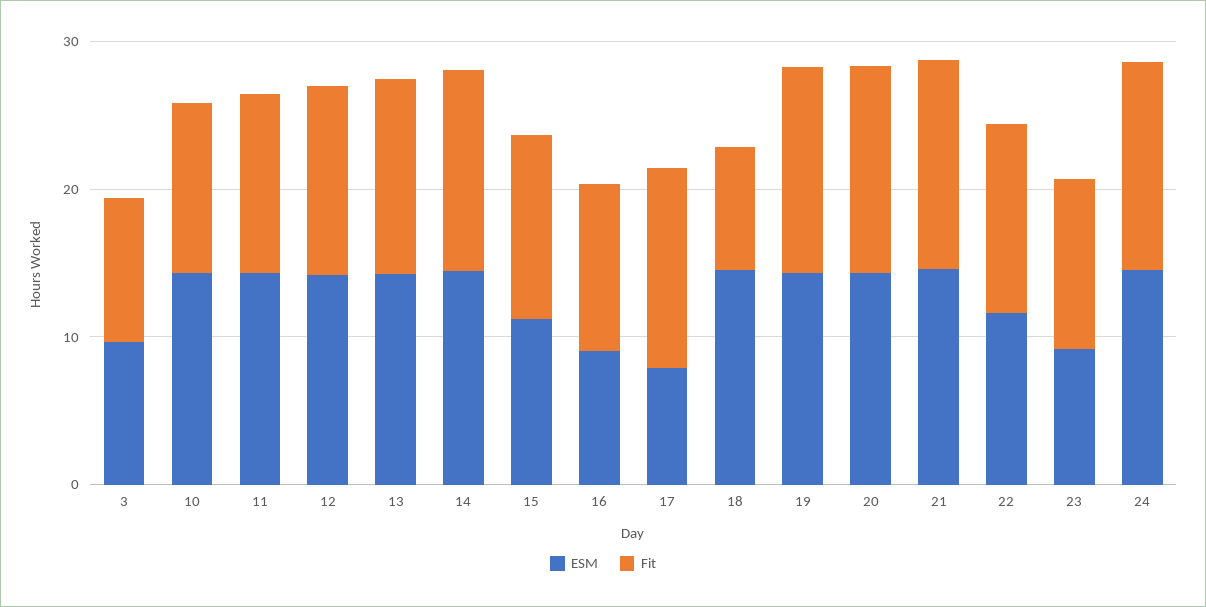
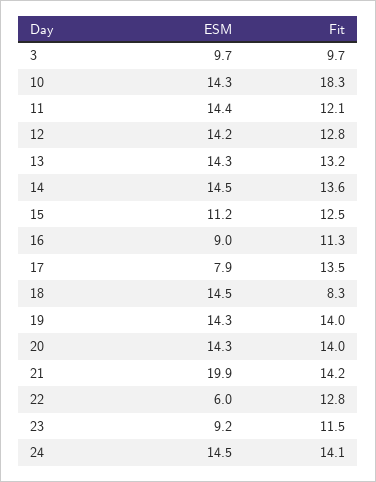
Fit, 10: 12 -> 18.3
ESM, 21: 14 -> 19.9
ESM, 22: 12 -> 6

